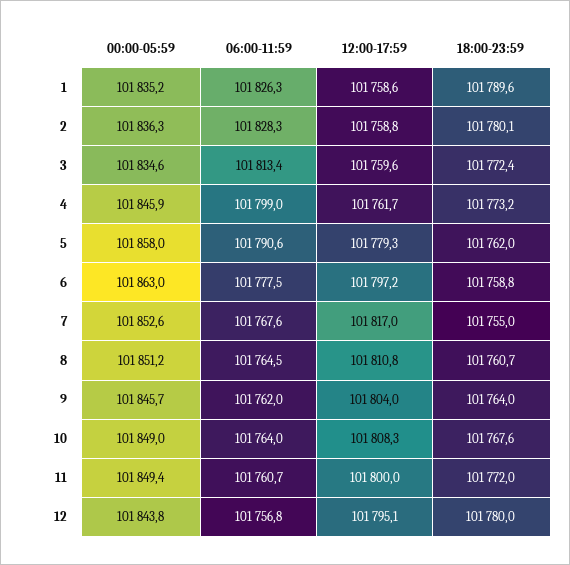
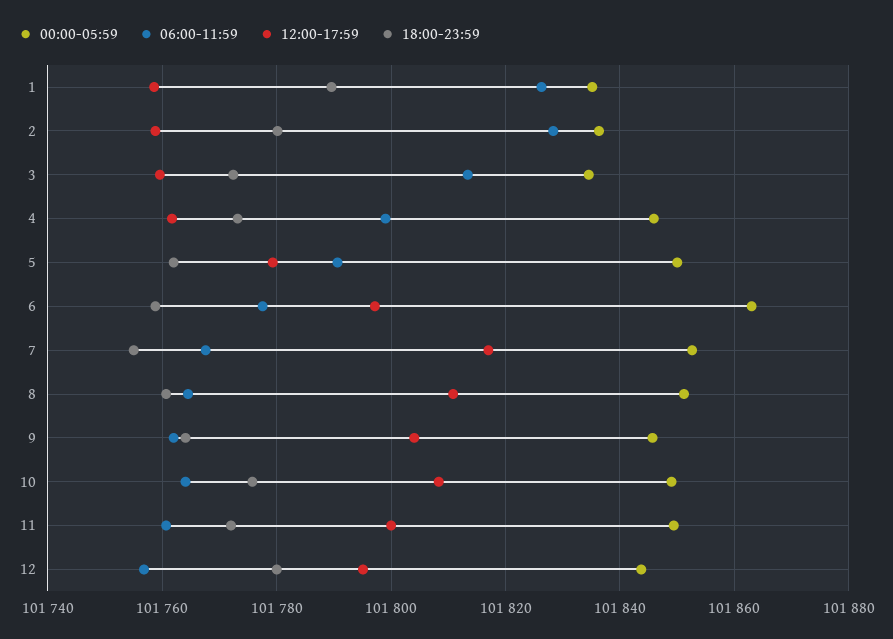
00:00-05:59, 5: 101858 -> 101850
18:00-23:59, 10: 101767.6 -> 101776

